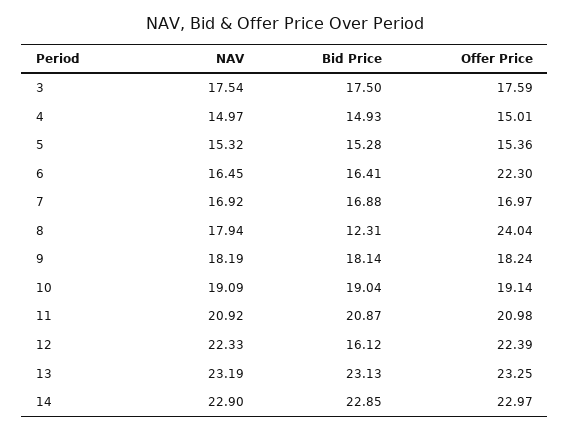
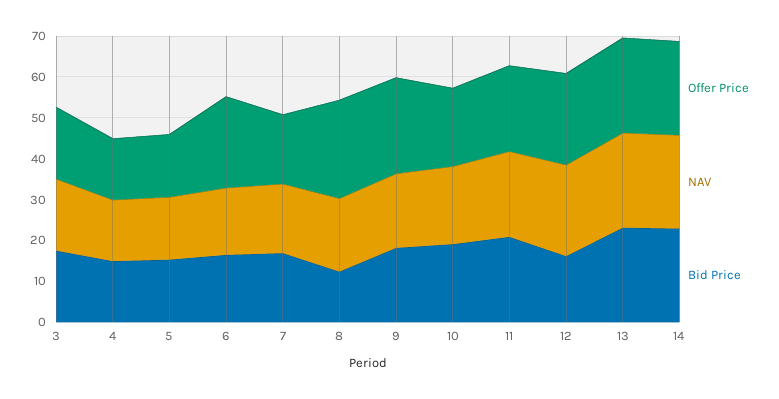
Offer Price, 9: 18.24 -> 24

